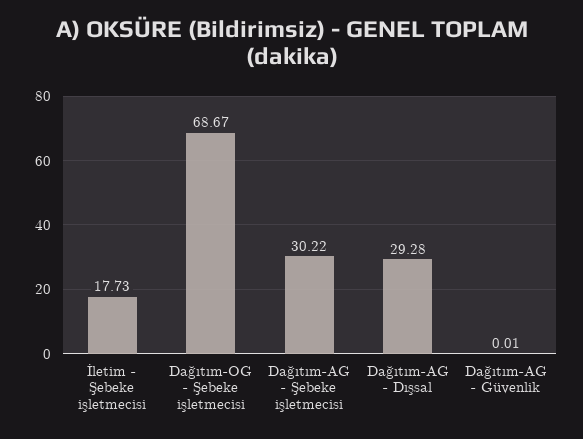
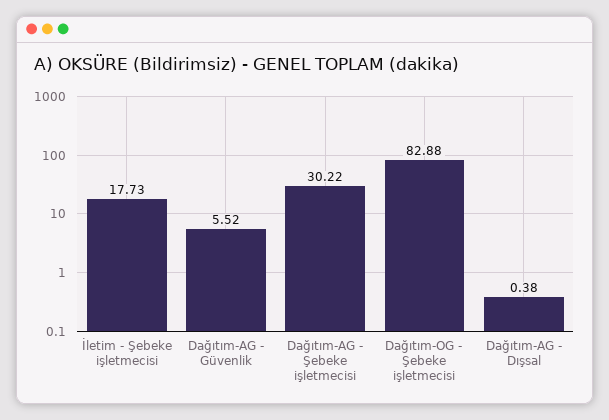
Dağıtım-OG - Şebeke işletmecisi: 68.67 -> 82.88
Dağıtım-AG - Dışsal: 29.28 -> 0.38
Dağıtım-AG - Güvenlik: 0.01 -> 5.52

